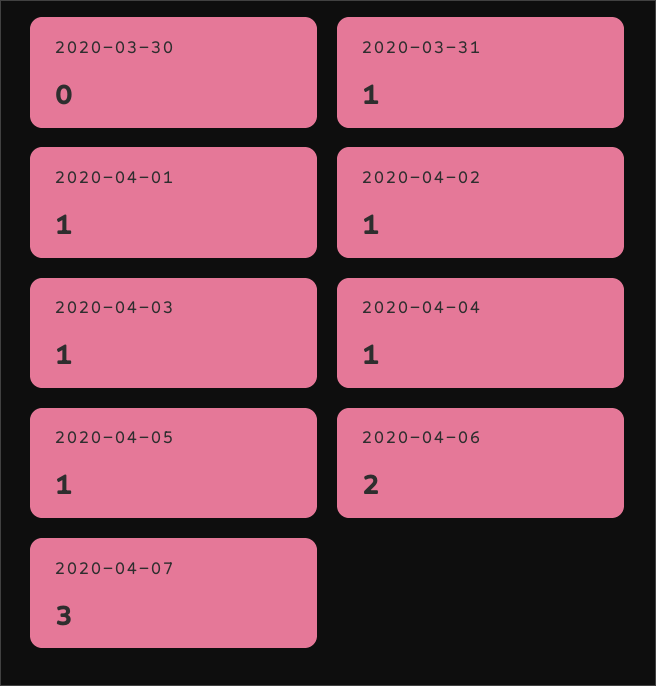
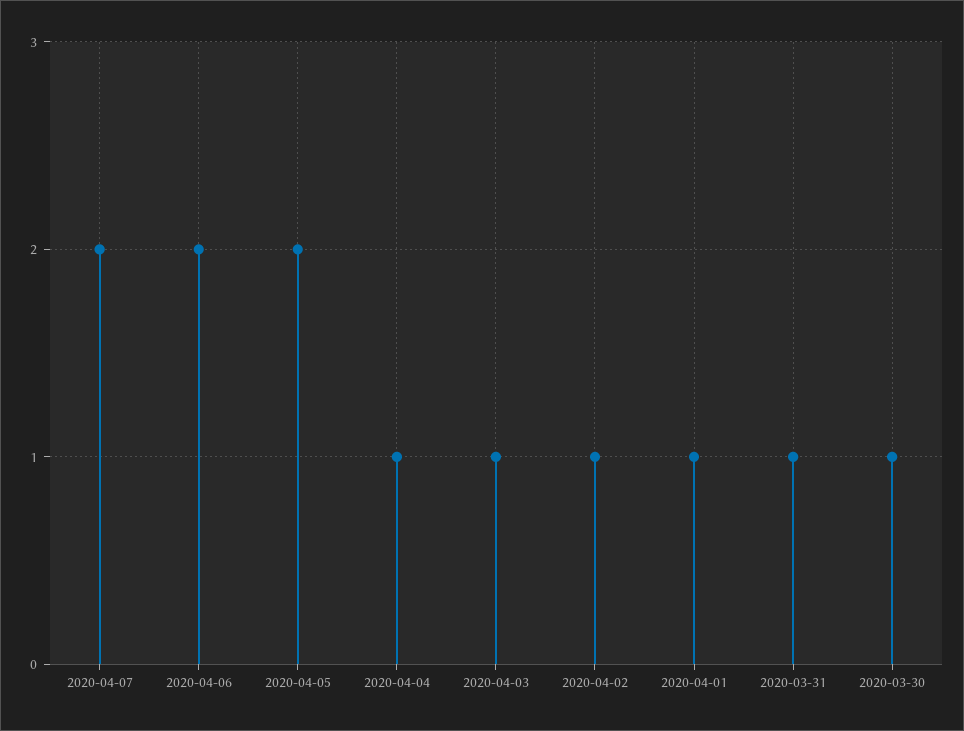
2020-03-30: 0 -> 1
2020-04-05: 1 -> 2
2020-04-07: 3 -> 2

